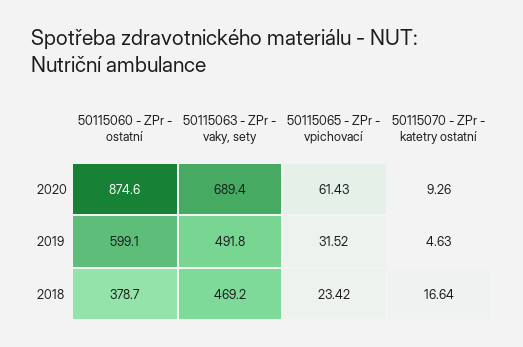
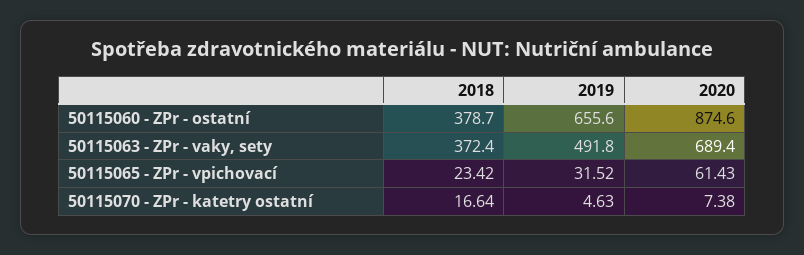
50115070 - ZPr - katetry ostatní, 2020: 9.26 -> 7.38
50115060 - ZPr - ostatní, 2019: 599.1 -> 655.6
50115063 - ZPr - vaky, sety, 2018: 469.2 -> 372.4

